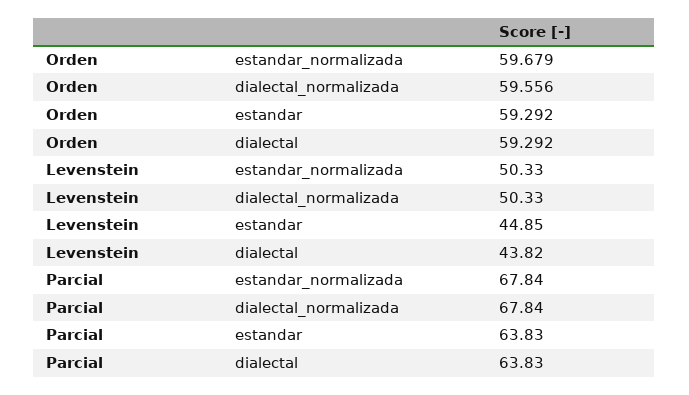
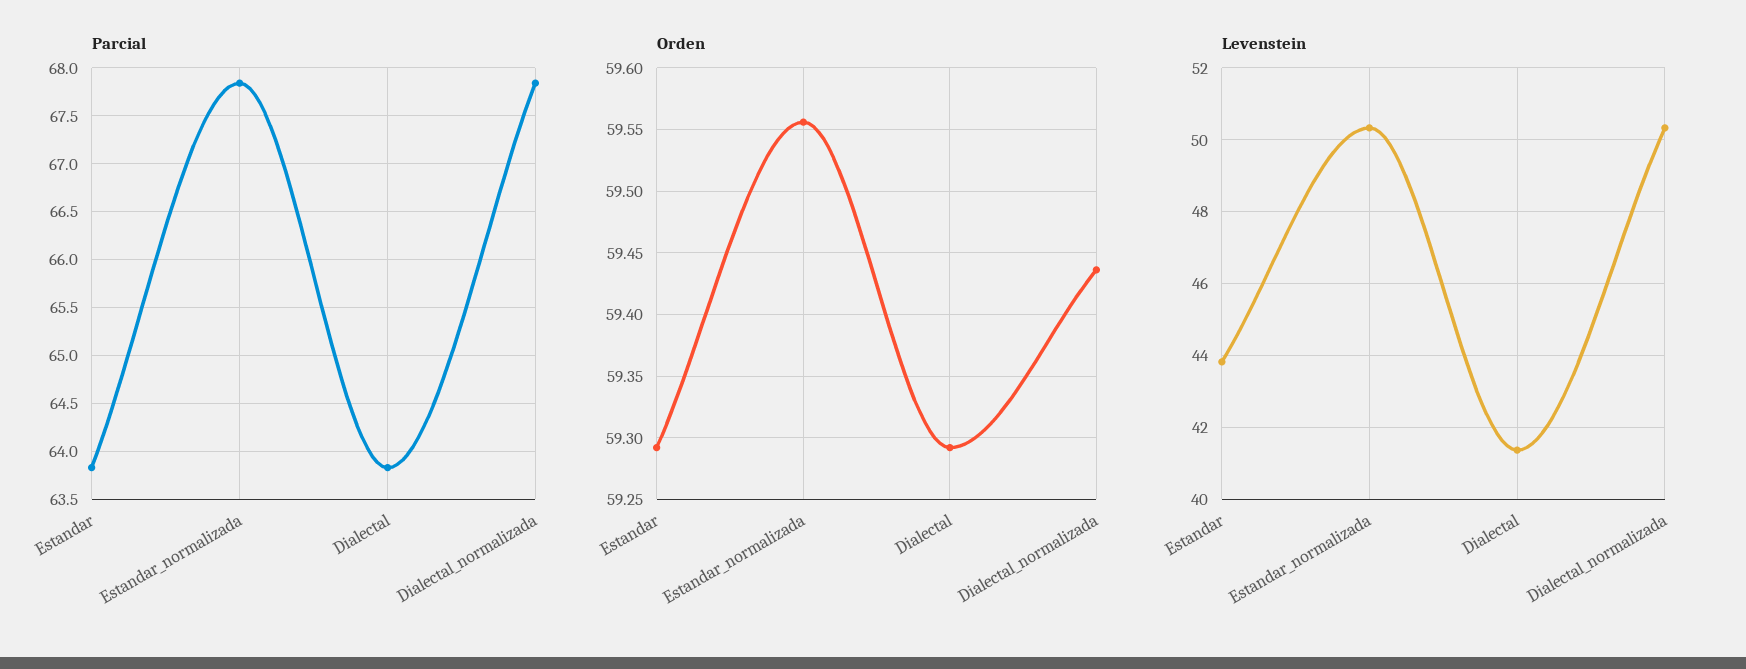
Orden, estandar_normalizada: 59.679 -> 59.555
Orden, dialectal_normalizada: 59.556 -> 59.435
Levenstein, estandar: 44.85 -> 43.8
Levenstein, dialectal: 43.82 -> 41.4

